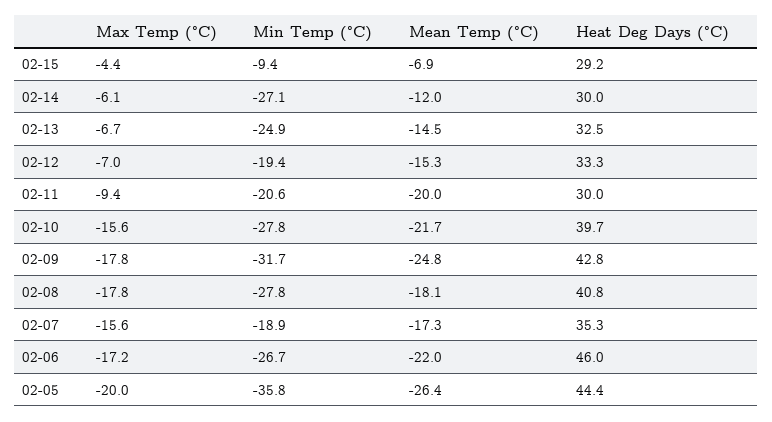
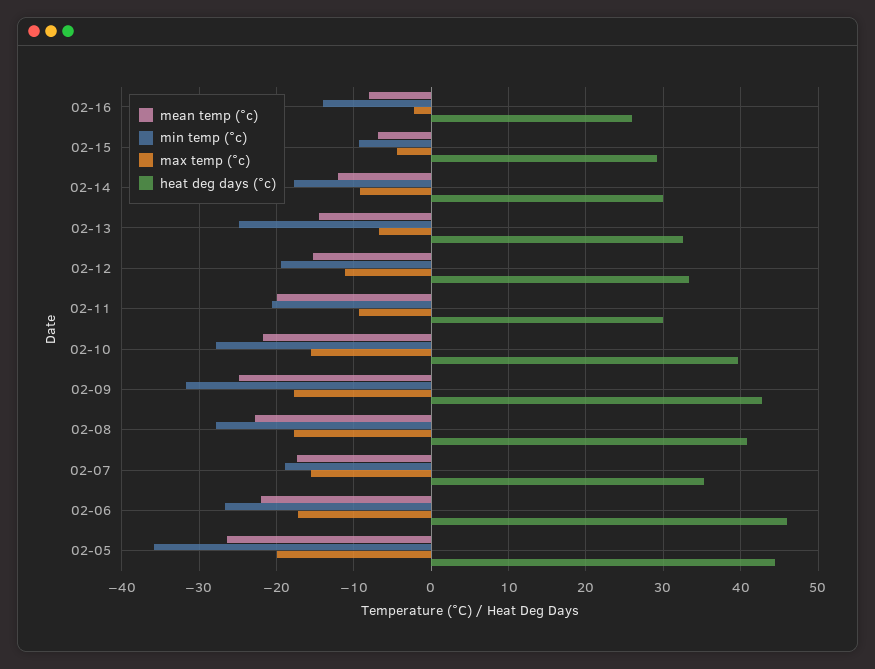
Max Temp (°C), 02-14: -6.1 -> -9
Min Temp (°C), 02-14: -27.1 -> -18
Max Temp (°C), 02-12: -7 -> -11
Mean Temp (°C), 02-08: -18.1 -> -23
Mean Temp (°C), 02-16: none -> -8
Min Temp (°C), 02-16: none -> -14
Max Temp (°C), 02-16: none -> -2
Heat Deg Days (°C), 02-16: none -> 26

